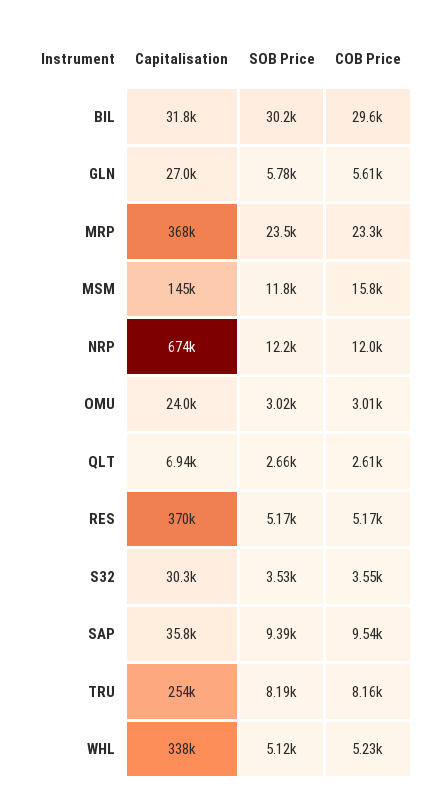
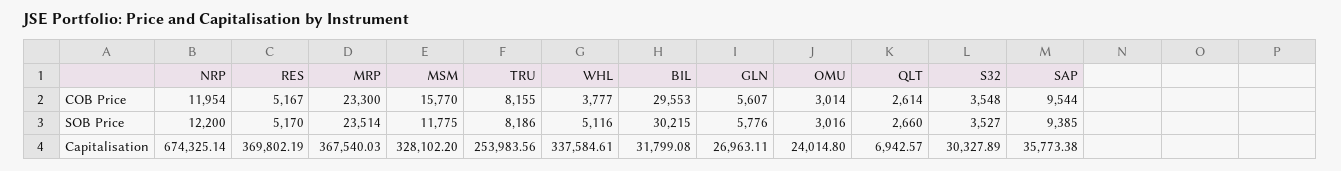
Capitalisation, MSM: 145000 -> 328102.2
COB Price, WHL: 5230 -> 3777

